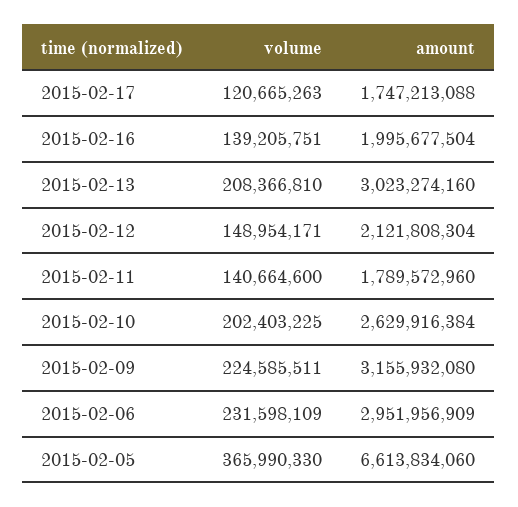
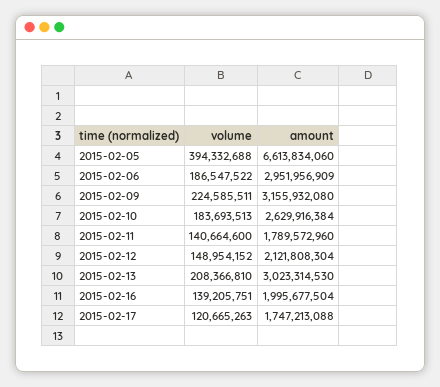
amount, 2015-02-13: 3023274160 -> 3023314530
volume, 2015-02-12: 148954171 -> 148954152
volume, 2015-02-10: 202403225 -> 183693513
volume, 2015-02-06: 231598109 -> 186547522
volume, 2015-02-05: 365990330 -> 394332688

